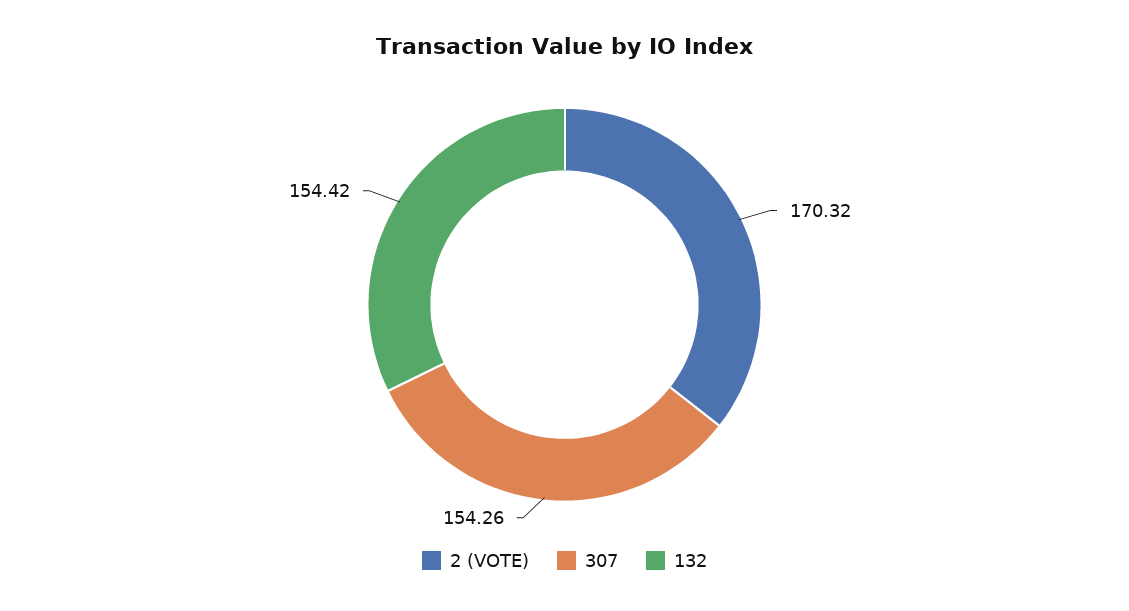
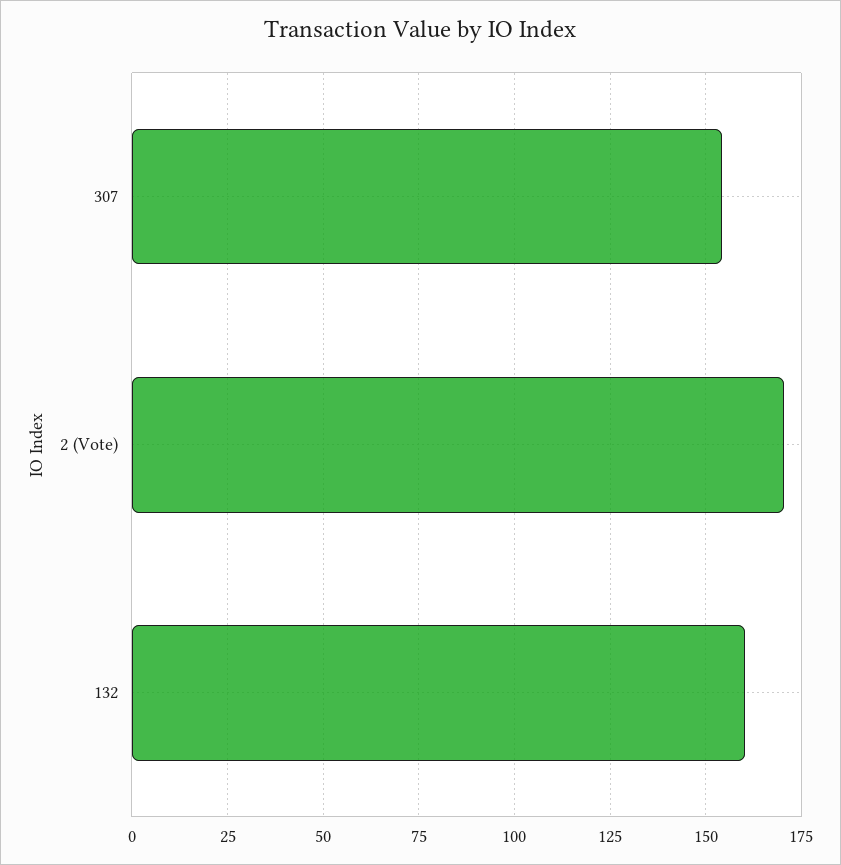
132: 154.42 -> 160

